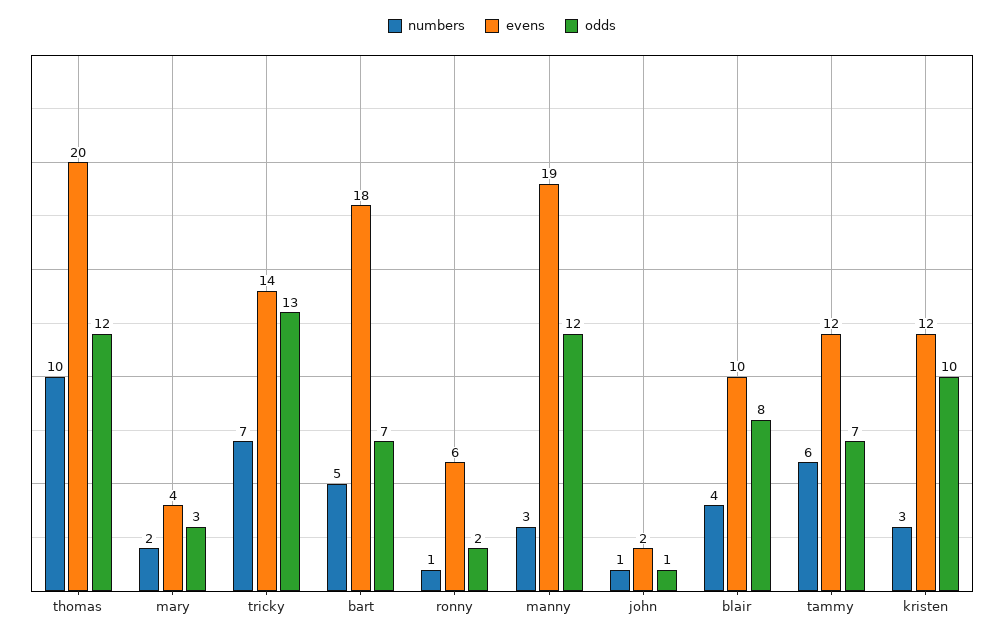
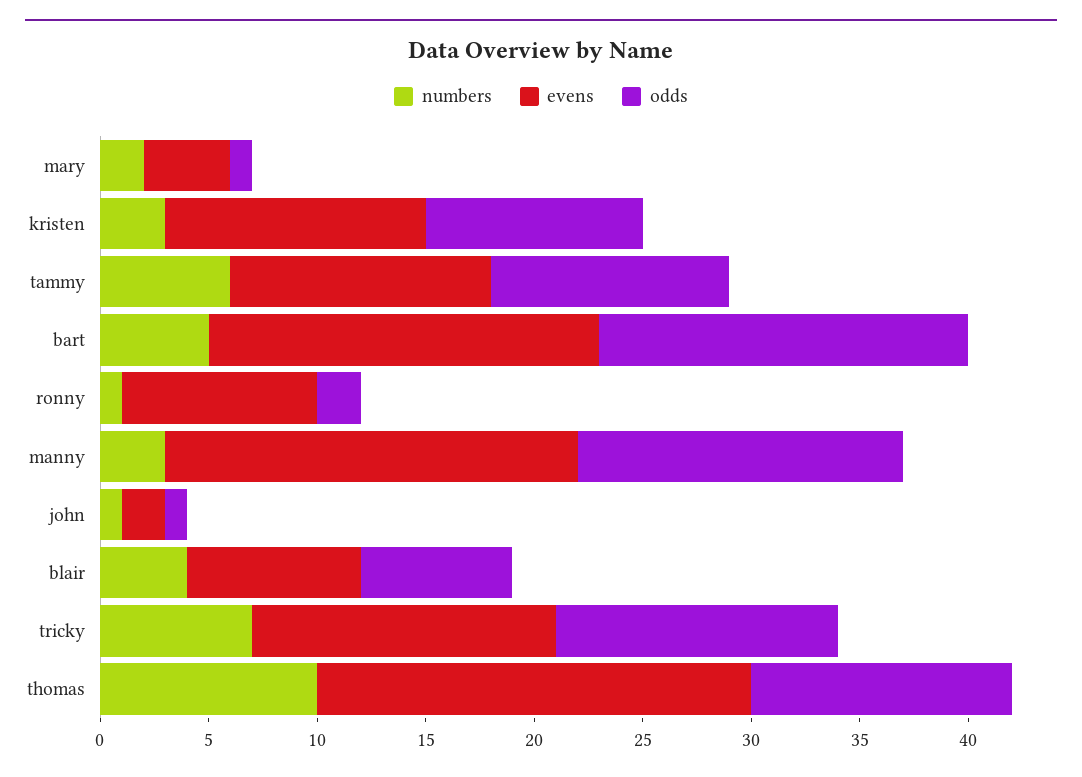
odds, mary: 3 -> 1
odds, bart: 7 -> 17
evens, ronny: 6 -> 9
odds, manny: 12 -> 15
evens, blair: 10 -> 8
odds, blair: 8 -> 7
odds, tammy: 7 -> 11

